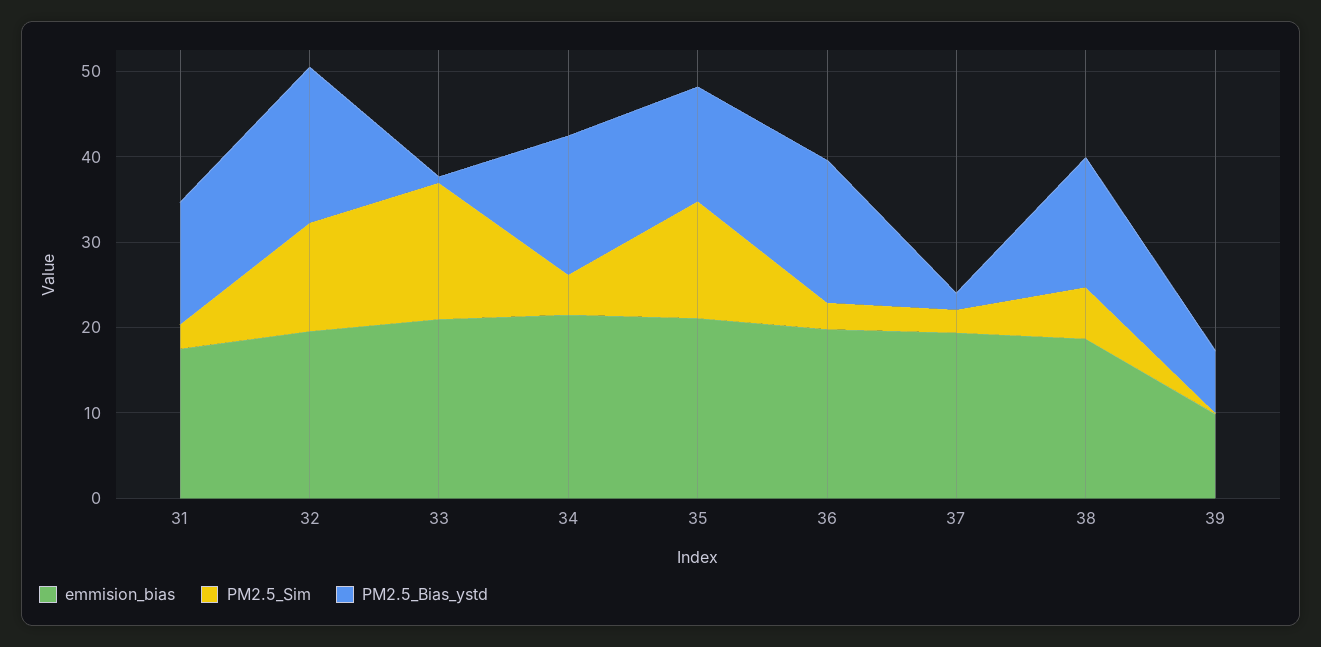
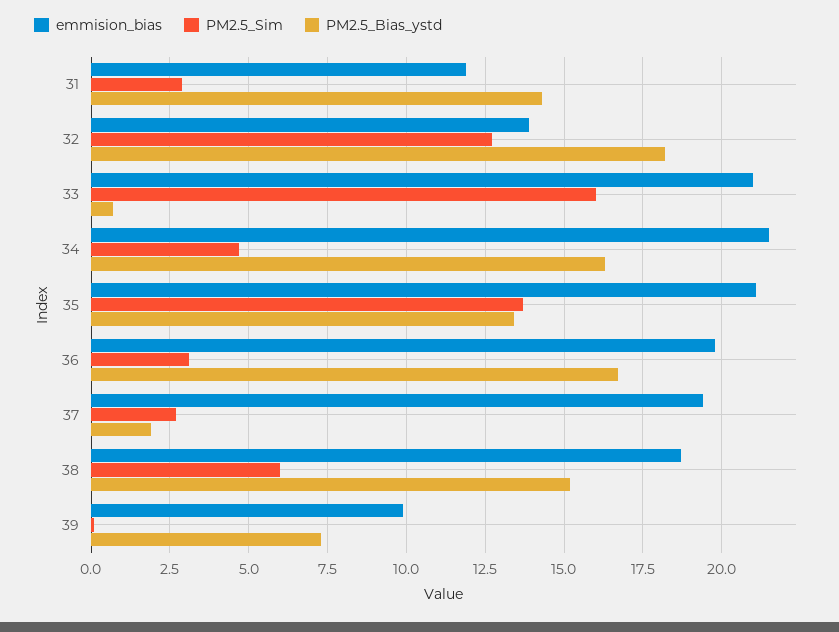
emmision_bias, 31: 18 -> 12
emmision_bias, 32: 20 -> 14

